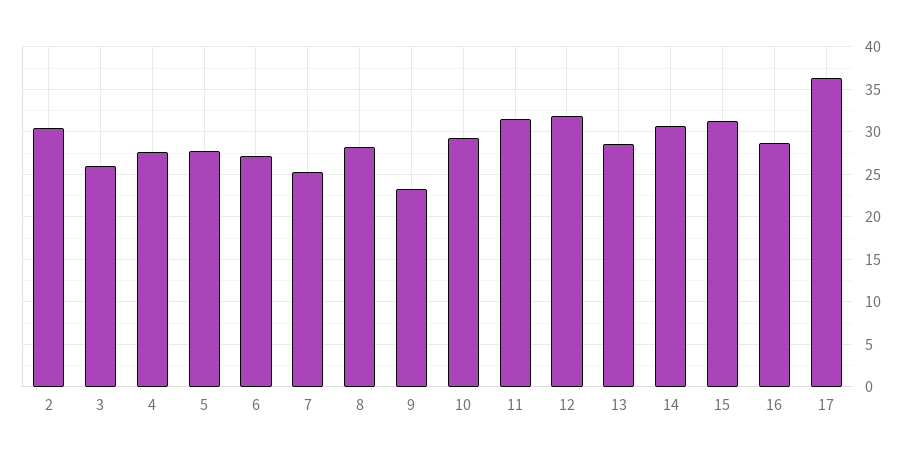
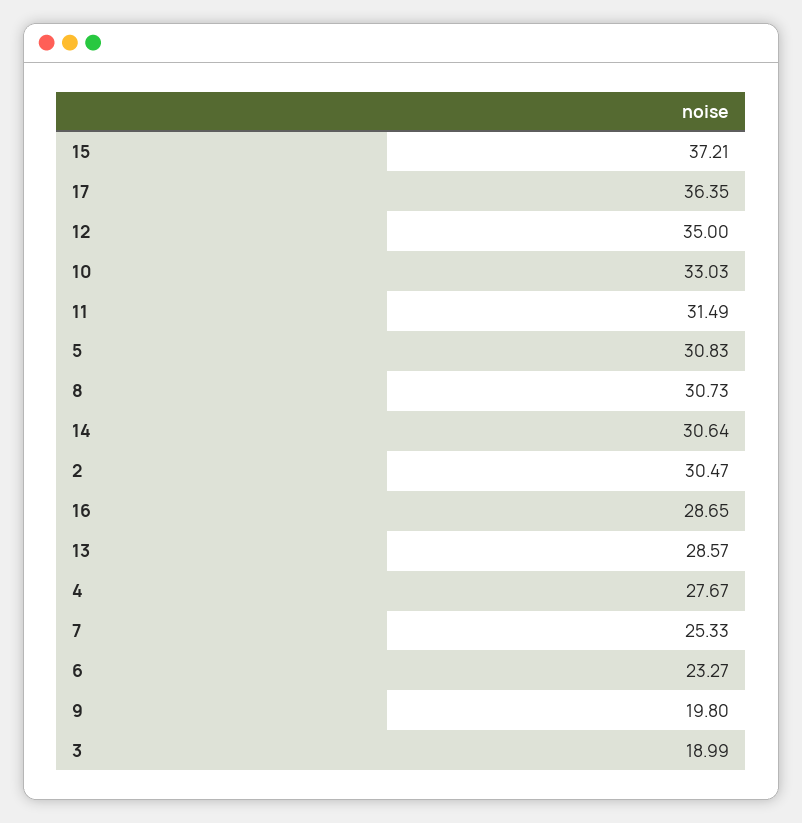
3: 26 -> 18.99
5: 28 -> 30.83
6: 27 -> 23.27
8: 28 -> 30.73
9: 23 -> 19.8
10: 29 -> 33.03
12: 32 -> 35
15: 31 -> 37.21

